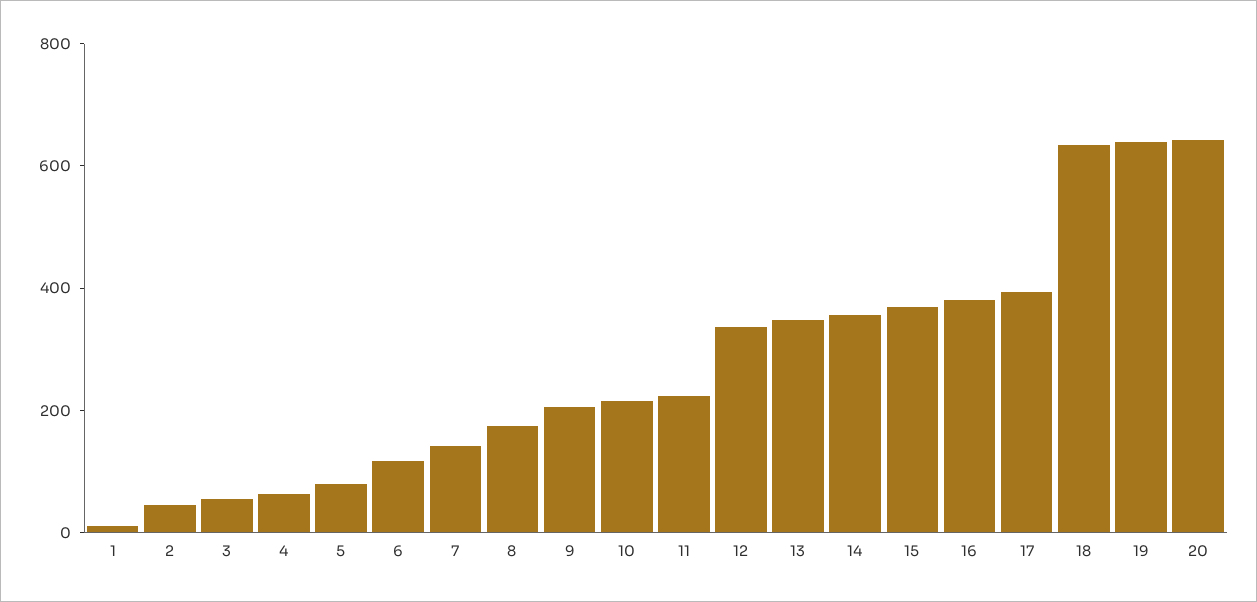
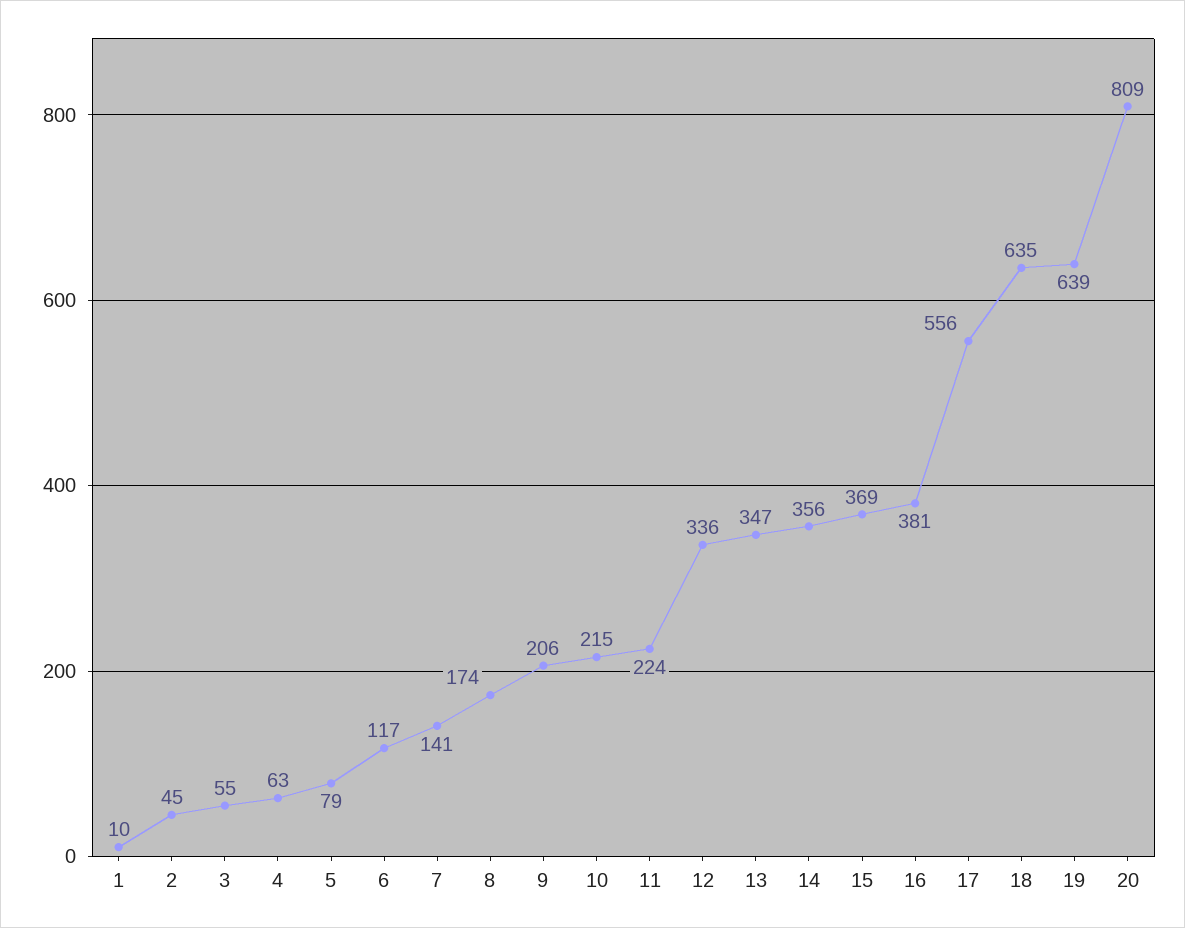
17: 400 -> 556
20: 650 -> 809

